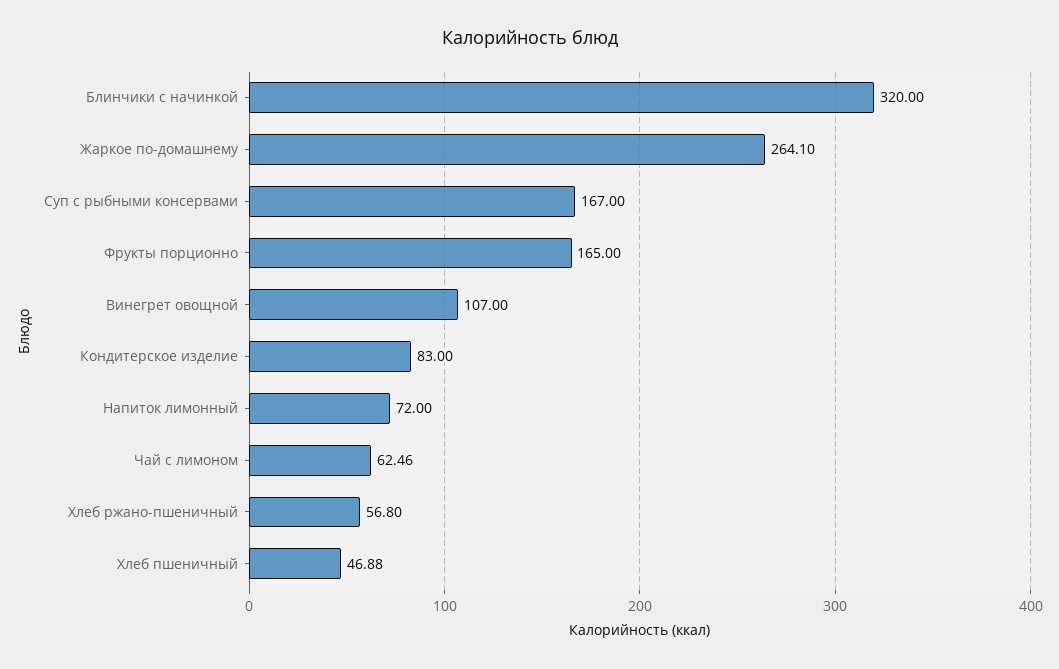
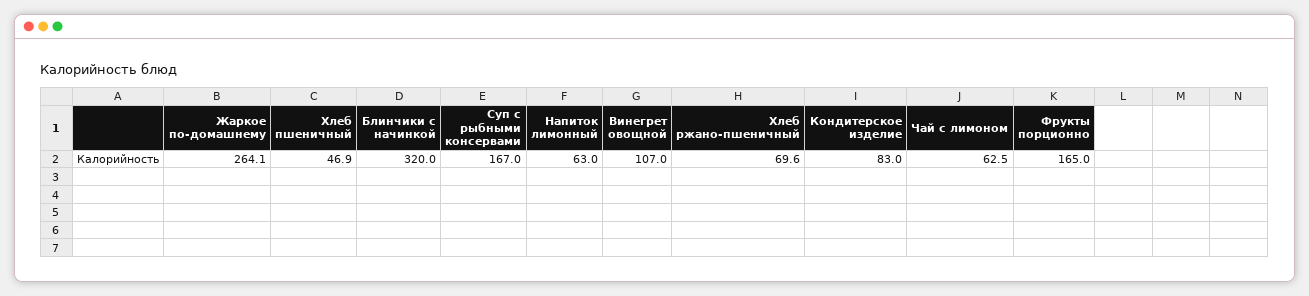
Напиток лимонный: 72 -> 63
Хлеб ржано-пшеничный: 56.8 -> 69.6

